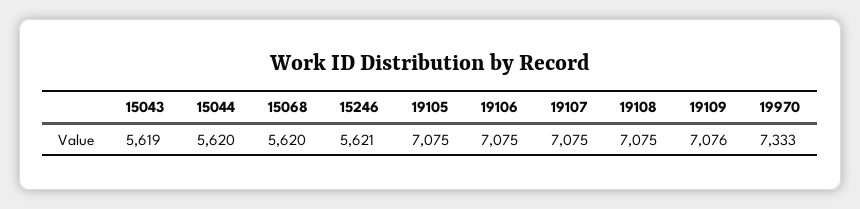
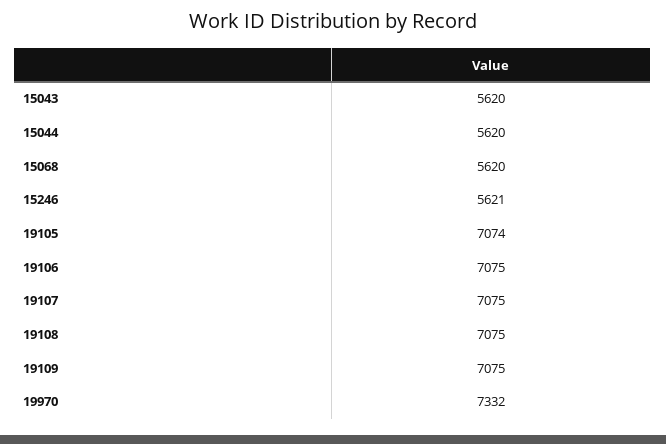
15043: 5619 -> 5620
19105: 7075 -> 7074
19109: 7076 -> 7075
19970: 7333 -> 7332

